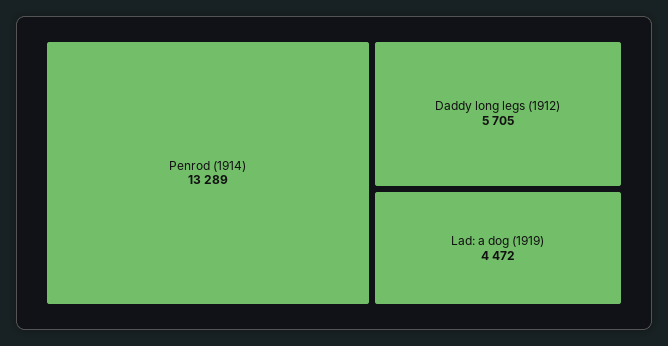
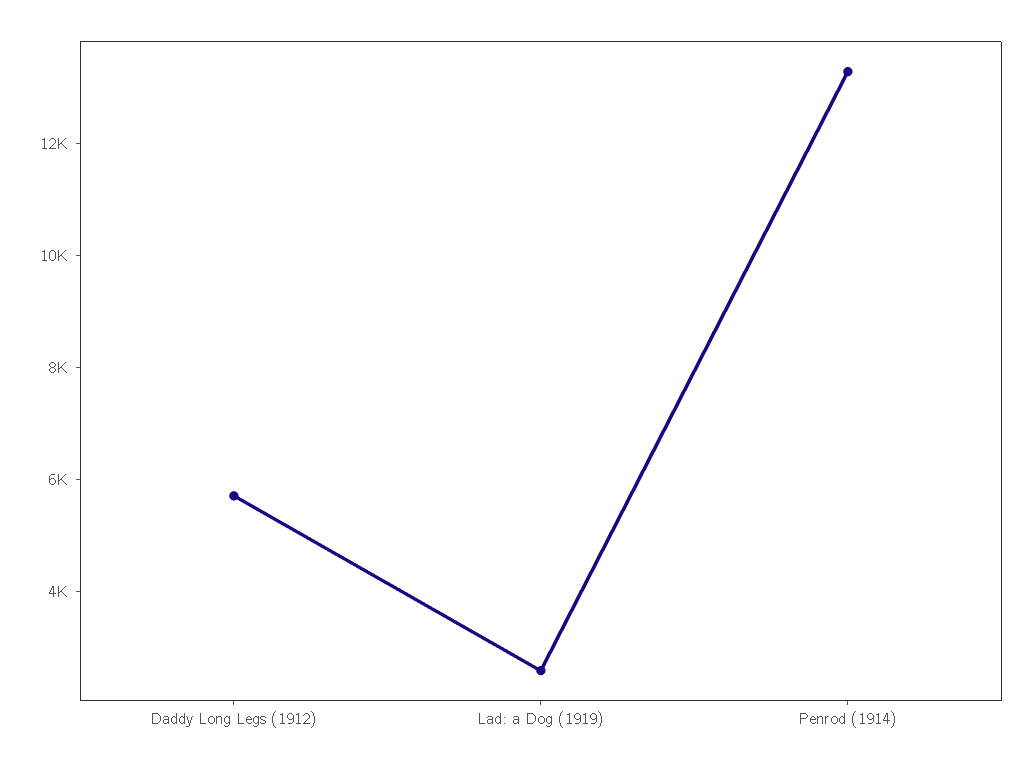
Lad: a dog (1919): 4472 -> 2500

